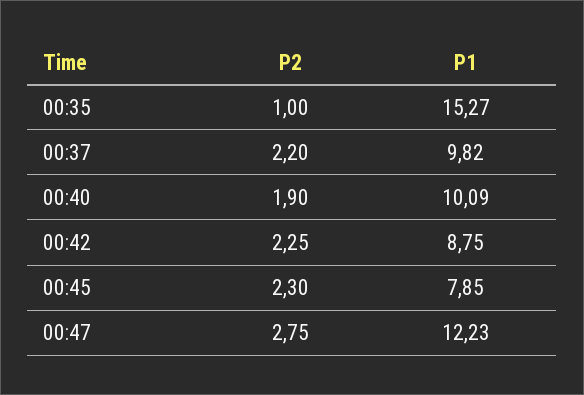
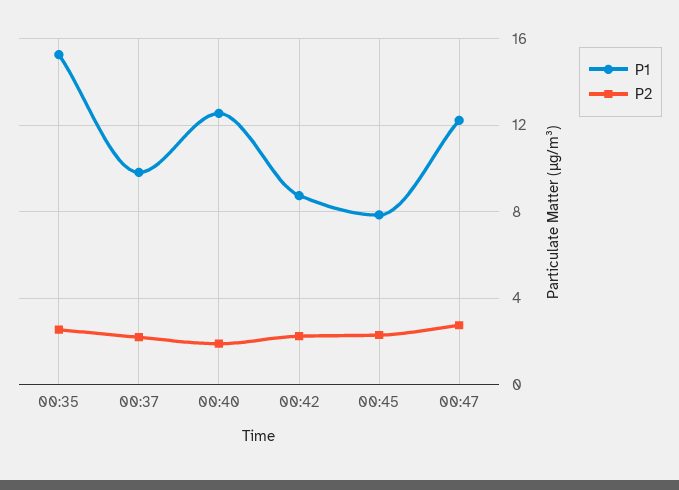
P2, 00:35: 1 -> 2.5
P1, 00:40: 10.09 -> 12.5

